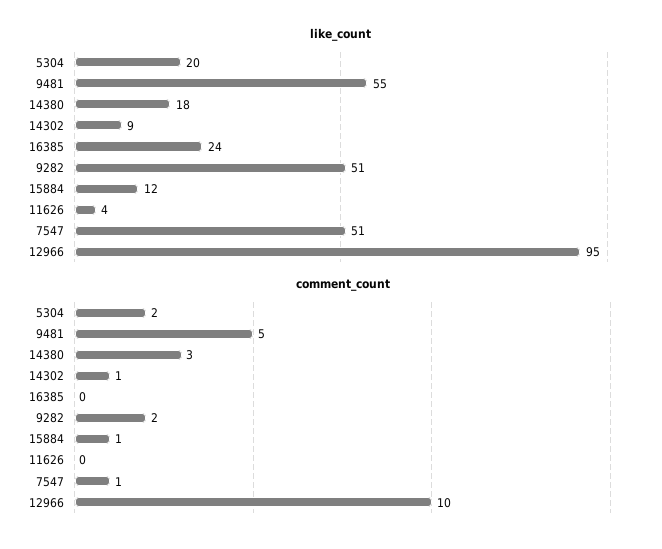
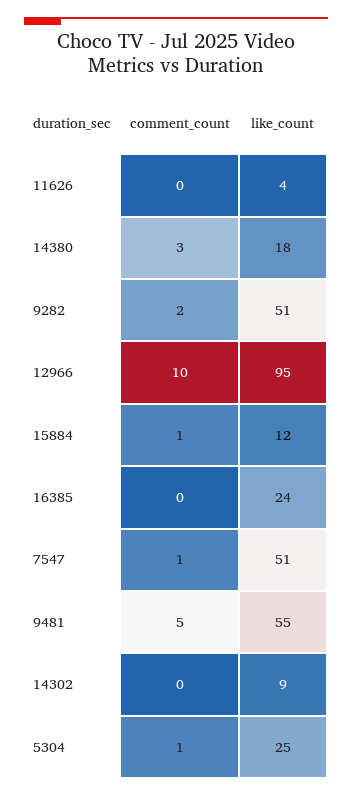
like_count, 5304: 20 -> 25
comment_count, 5304: 2 -> 1
comment_count, 14302: 1 -> 0

